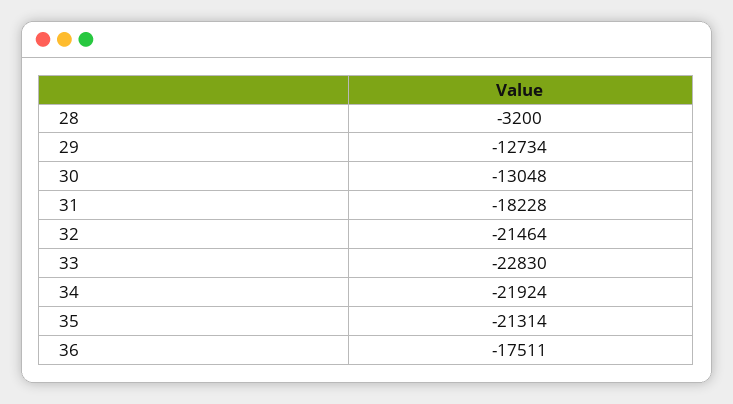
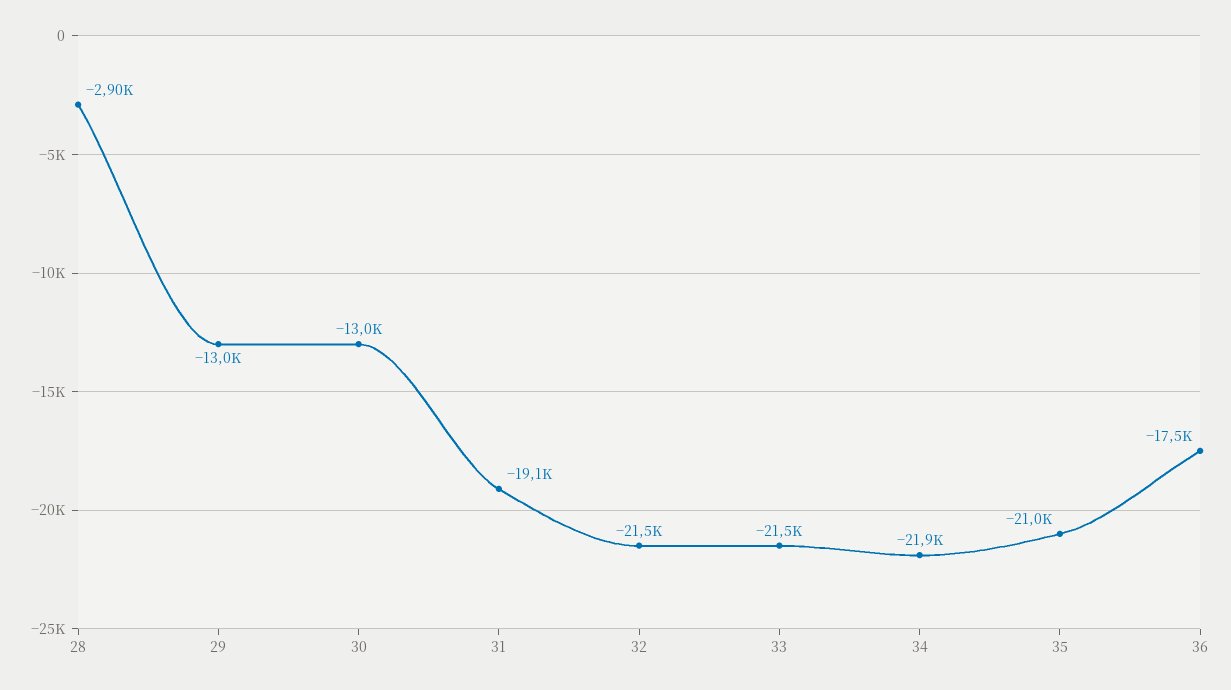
28: -3200 -> -2900
29: -12734 -> -13000
31: -18228 -> -19100
33: -22830 -> -21500
35: -21314 -> -21000

